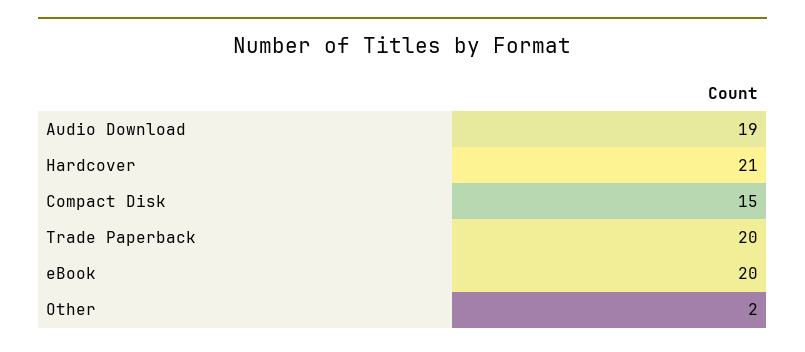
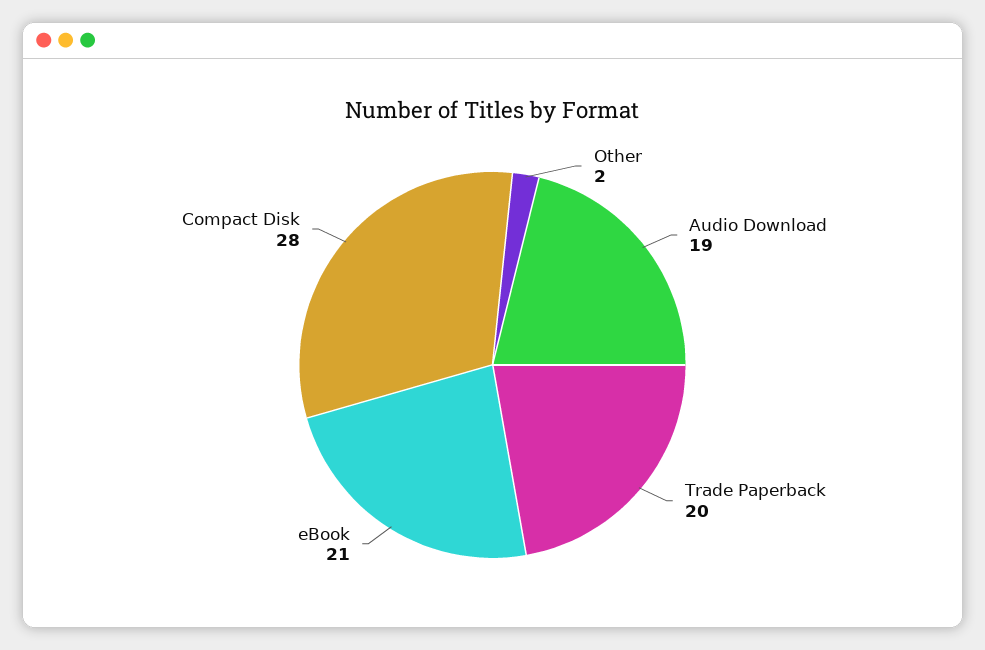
Hardcover: 21 -> none
Compact Disk: 15 -> 28
eBook: 20 -> 21

